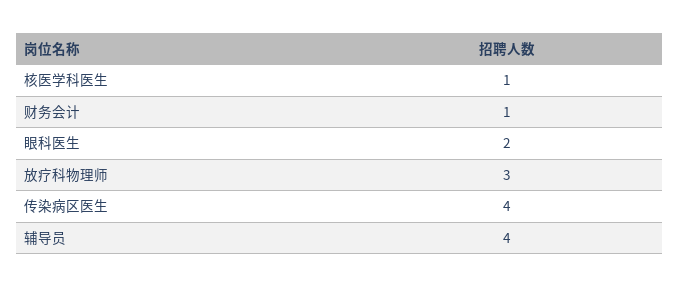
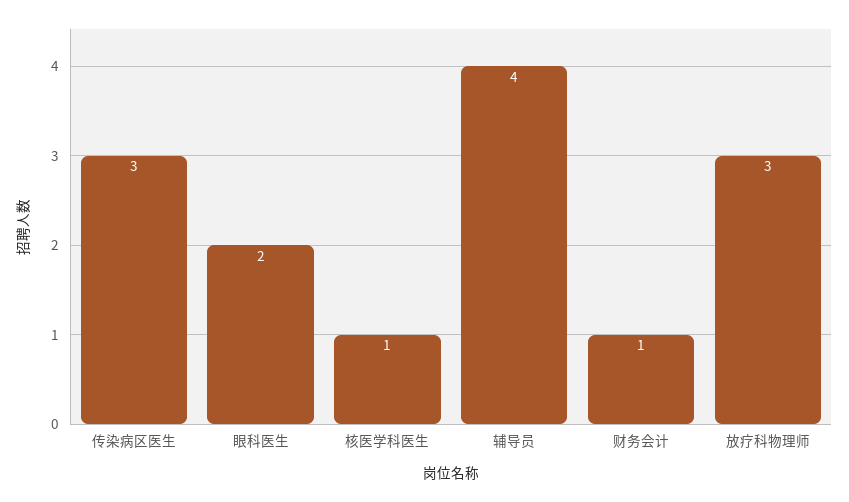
传染病区医生: 4 -> 3

